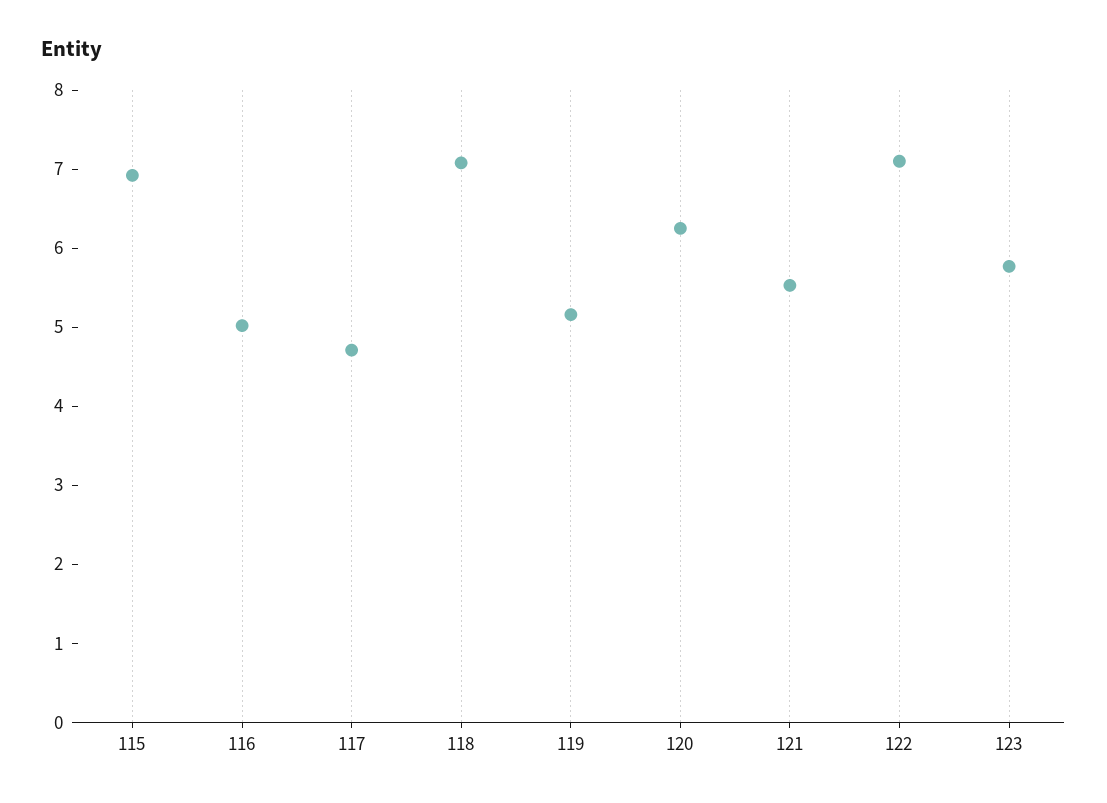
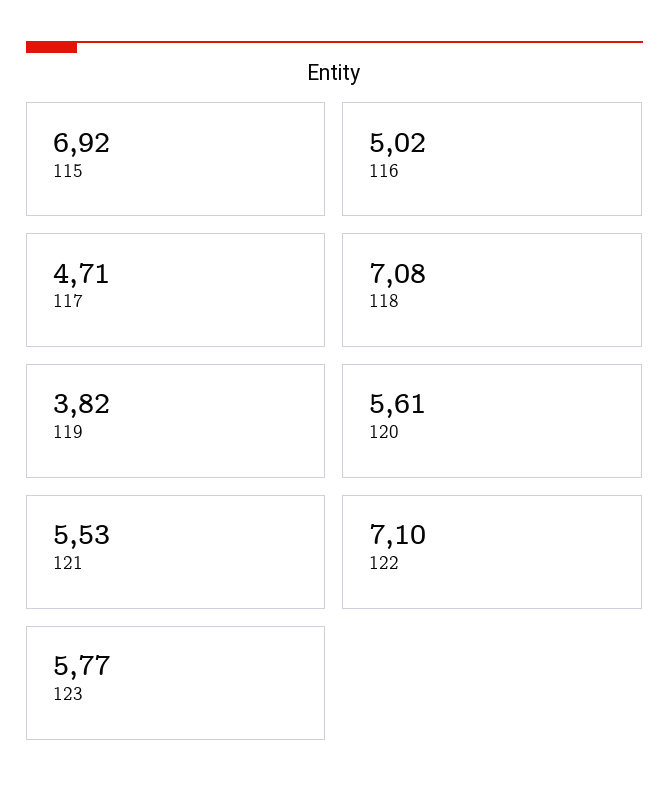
119: 5.2 -> 3.82
120: 6.2 -> 5.61

